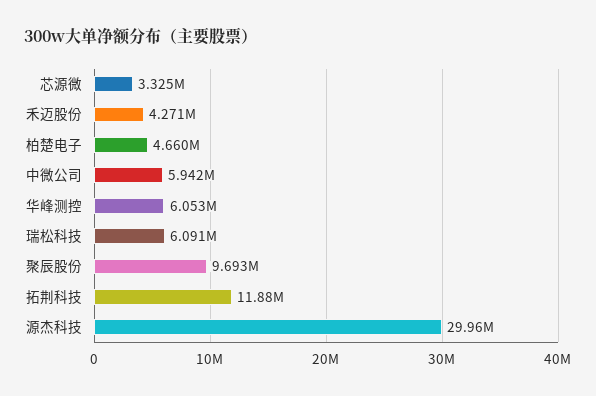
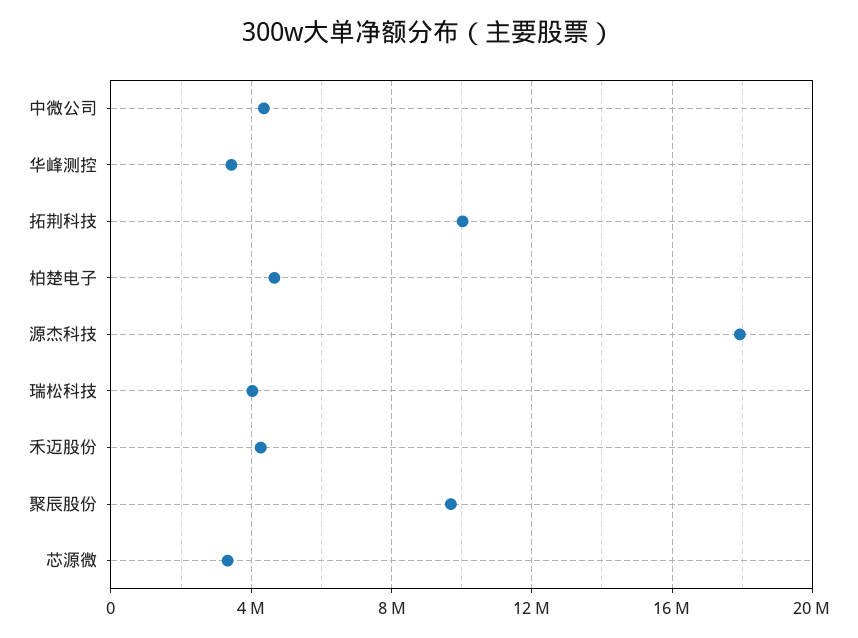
中微公司: 5942000 -> 4500000
华峰测控: 6053000 -> 3500000
瑞松科技: 6091000 -> 4000000
拓荆科技: 11880000 -> 10000000
源杰科技: 29960000 -> 18000000

